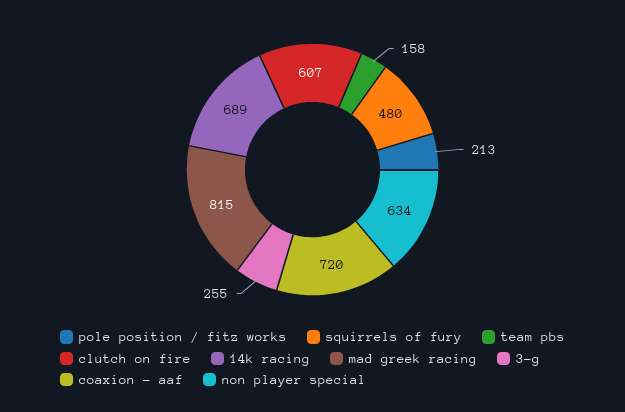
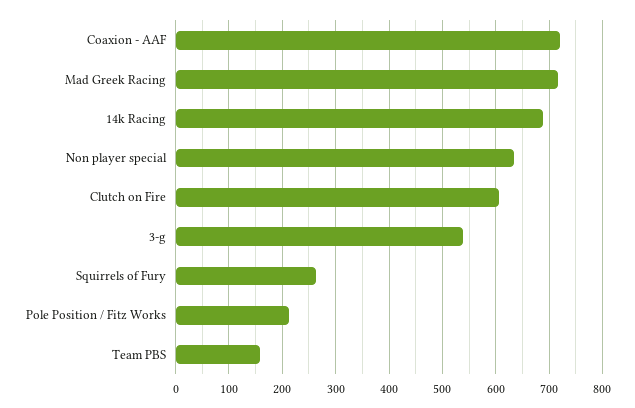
squirrels of fury: 480 -> 260
mad greek racing: 815 -> 720
3-g: 255 -> 540

